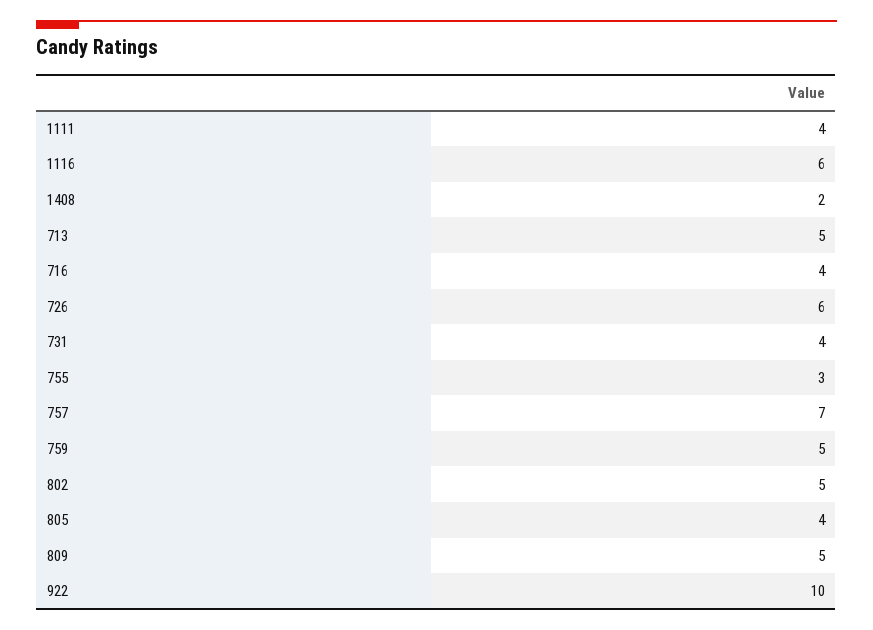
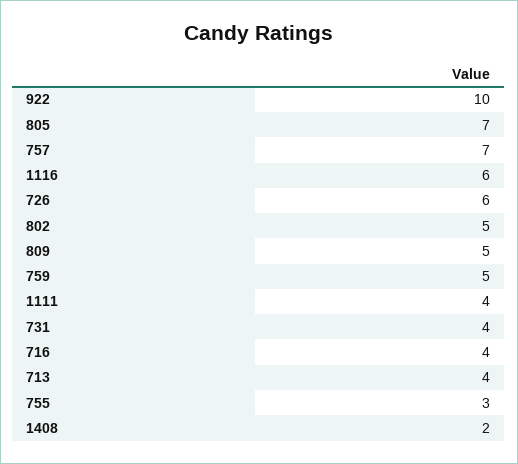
713: 5 -> 4
805: 4 -> 7

